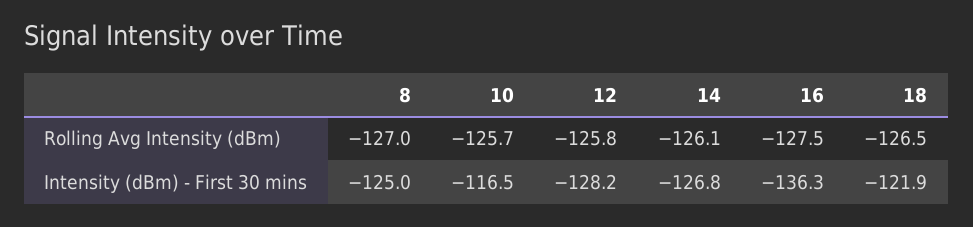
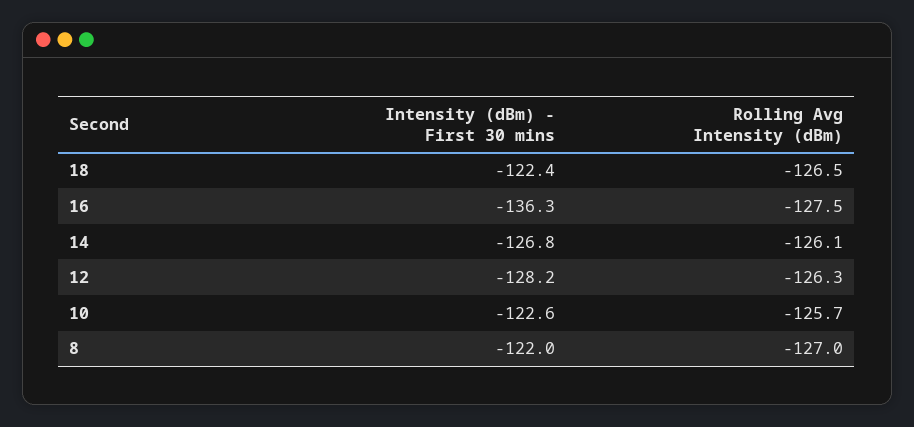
12, Rolling Avg Intensity (dBm): -125.8 -> -126.3
8, Intensity (dBm) - First 30 mins: -125 -> -122
10, Intensity (dBm) - First 30 mins: -116.5 -> -122.6
18, Intensity (dBm) - First 30 mins: -121.9 -> -122.4

